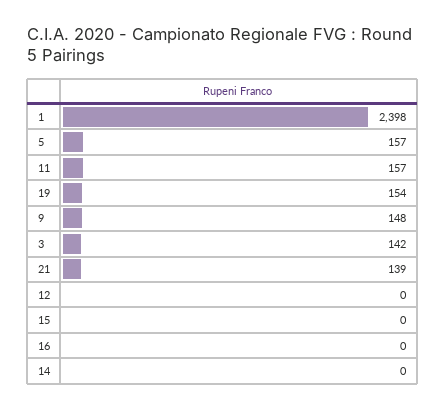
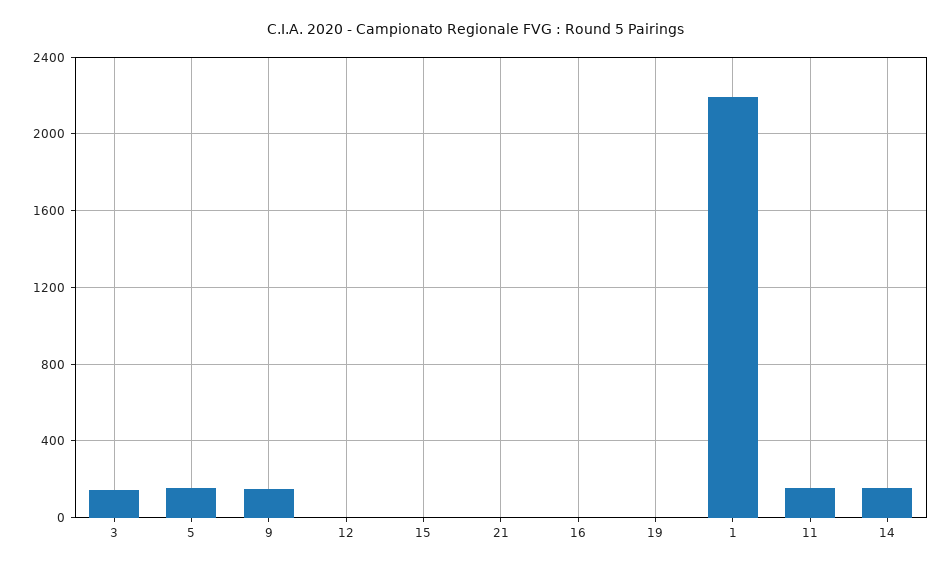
1: 2398 -> 2200
19: 154 -> 0
21: 139 -> 0
14: 0 -> 150

